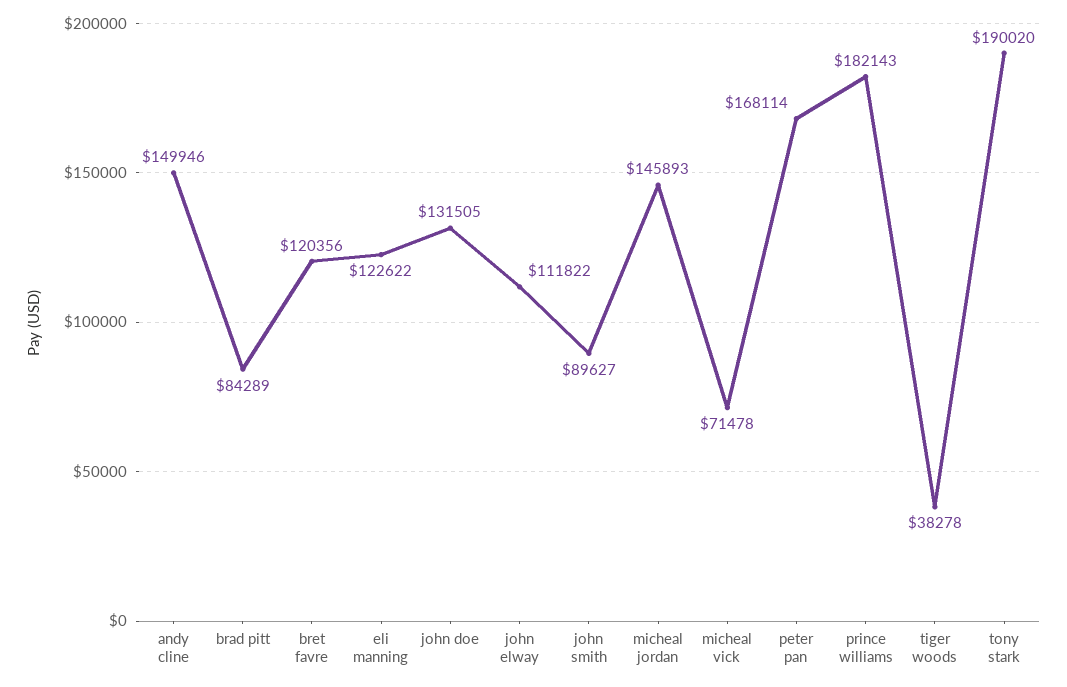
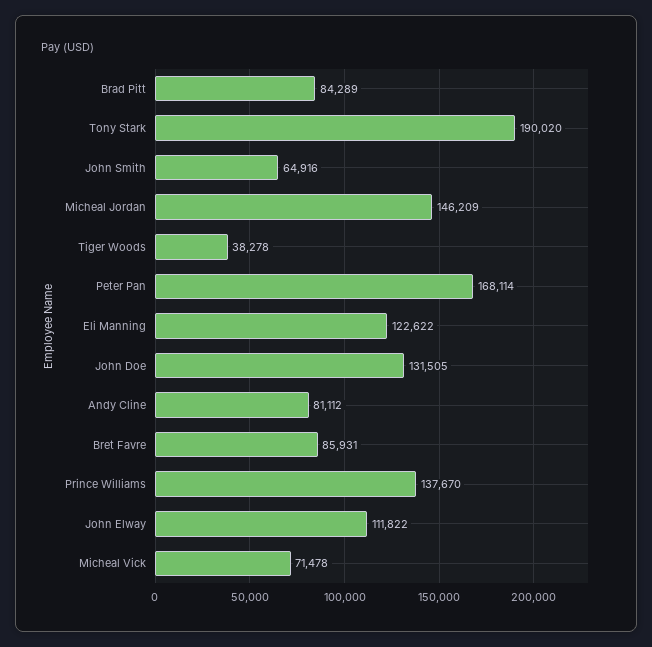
andy cline: 149946 -> 81112
bret favre: 120356 -> 85931
john smith: 89627 -> 64916
micheal jordan: 145893 -> 146209
prince williams: 182143 -> 137670

